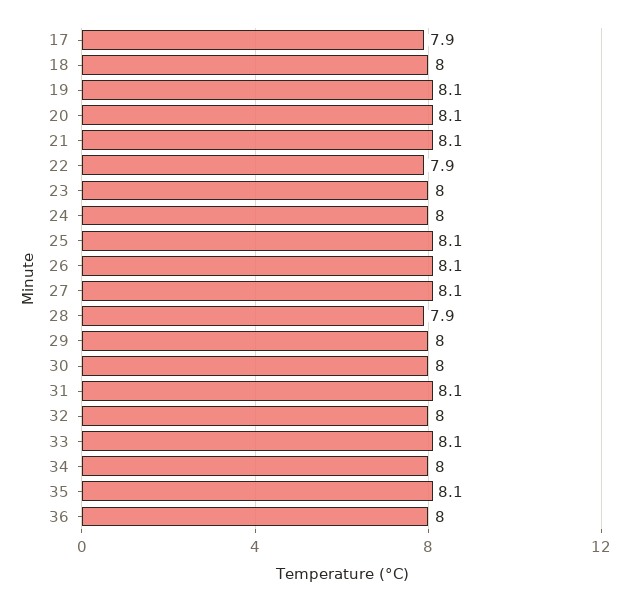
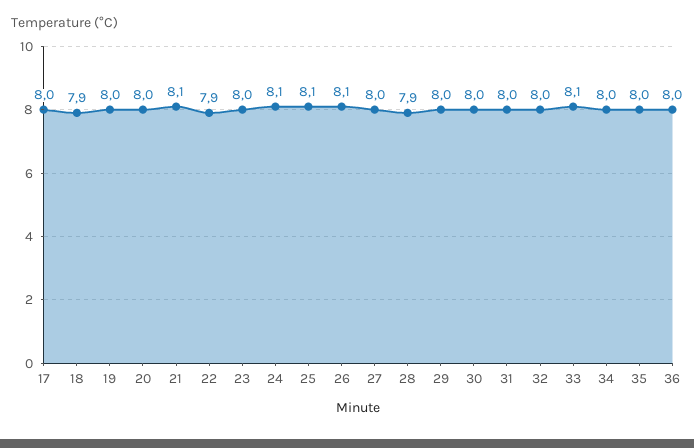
17: 7.9 -> 8
18: 8 -> 7.9
19: 8.1 -> 8
20: 8.1 -> 8
24: 8 -> 8.1
27: 8.1 -> 8
31: 8.1 -> 8
35: 8.1 -> 8

